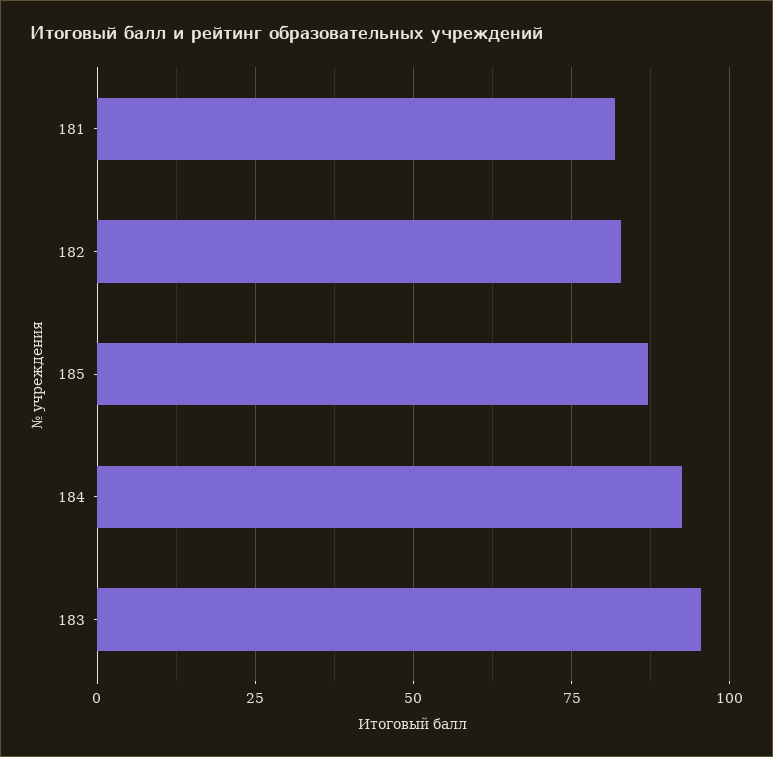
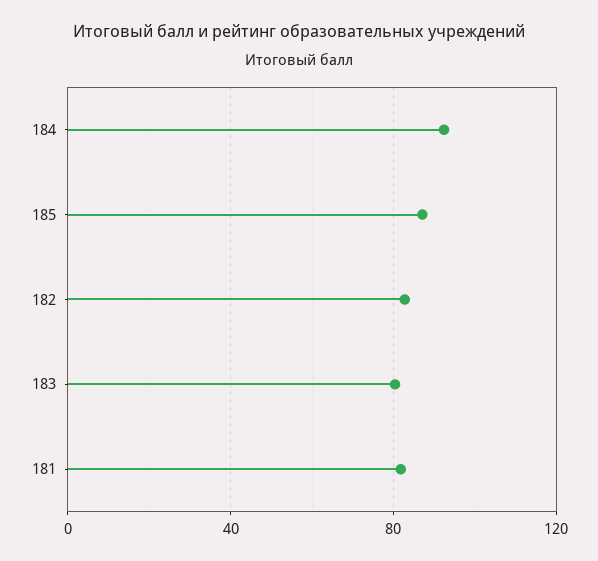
183: 95 -> 80

